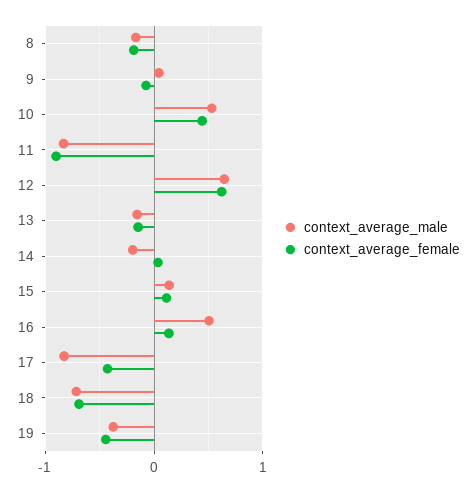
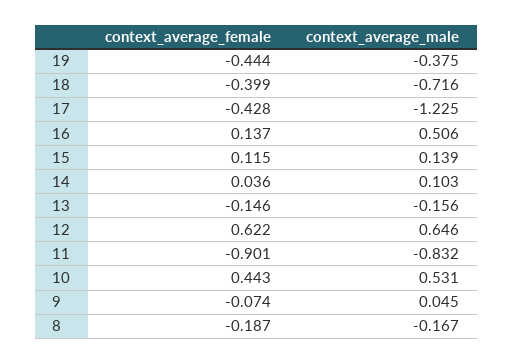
context_average_male, 14: -0.2 -> 0.103
context_average_male, 17: -0.8 -> -1.225
context_average_female, 18: -0.7 -> -0.399

